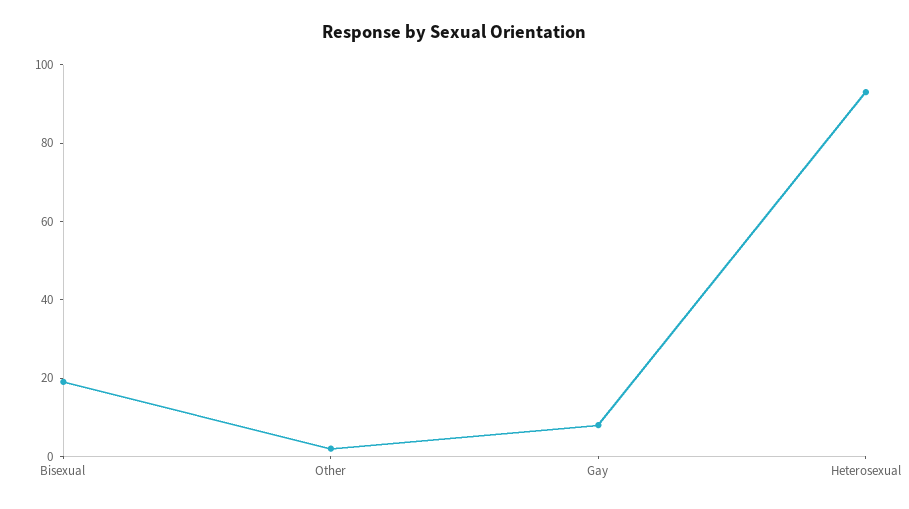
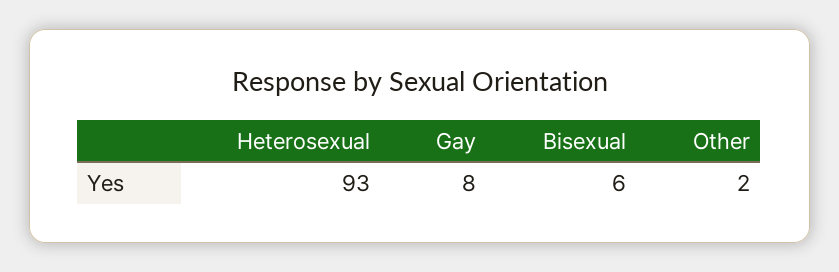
Bisexual: 20 -> 6

